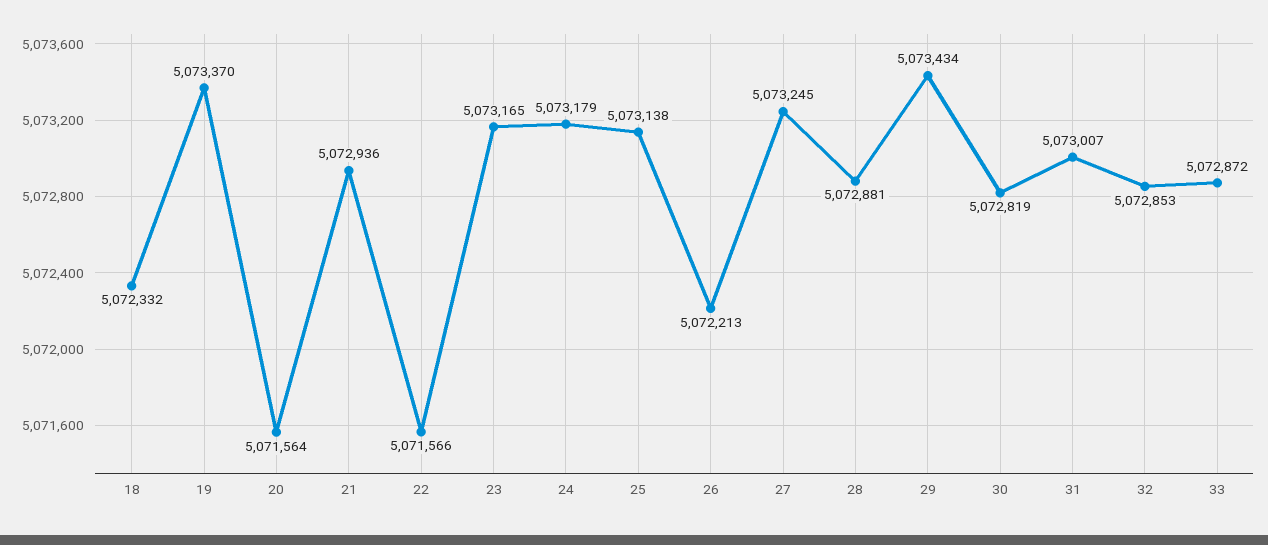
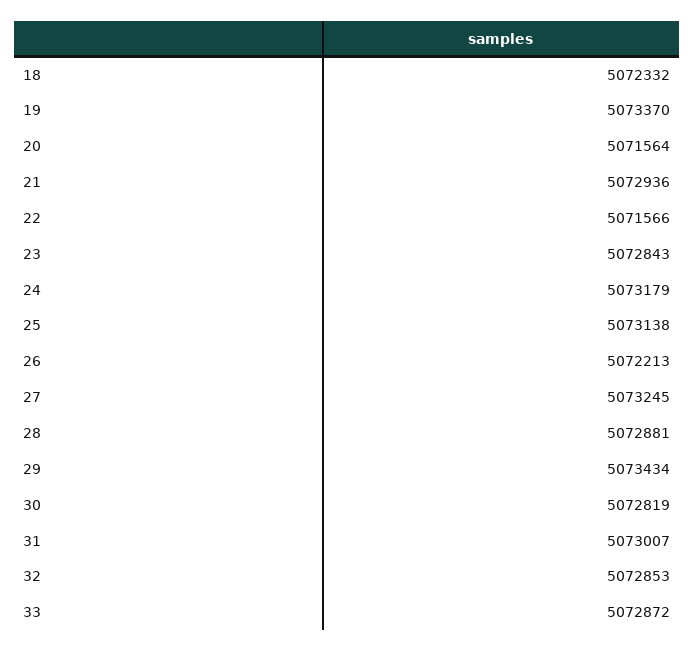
23: 5073165 -> 5072843

